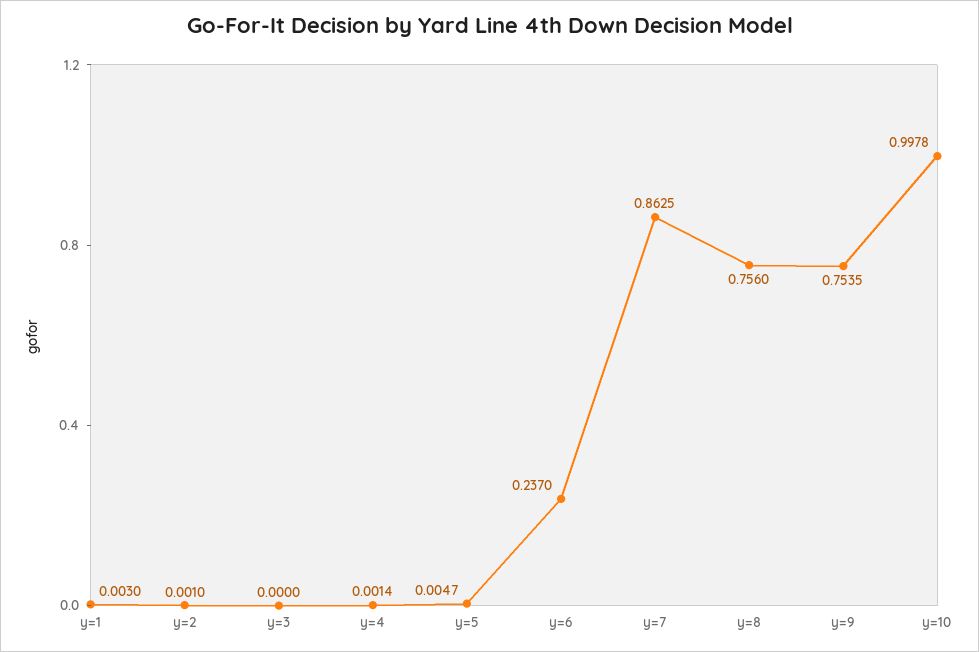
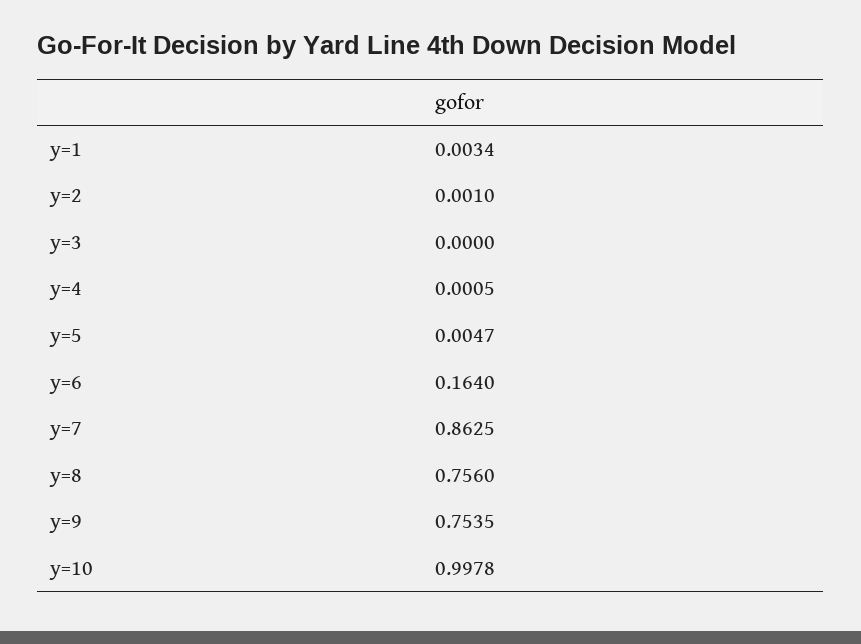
y=1: 0.003 -> 0.0034
y=4: 0.0014 -> 0.0005
y=6: 0.237 -> 0.164

